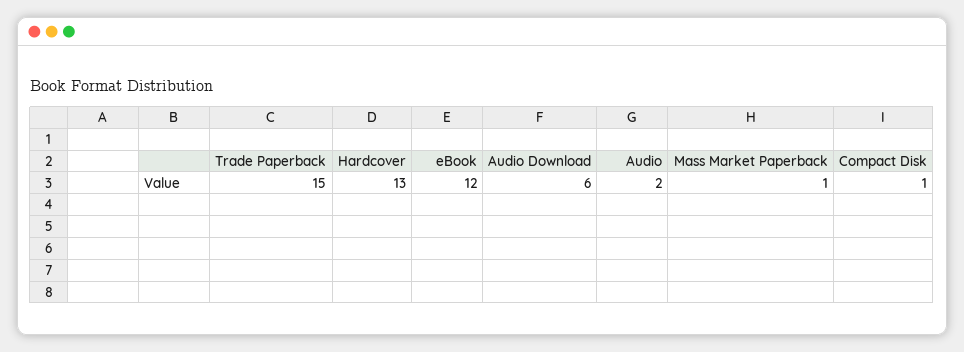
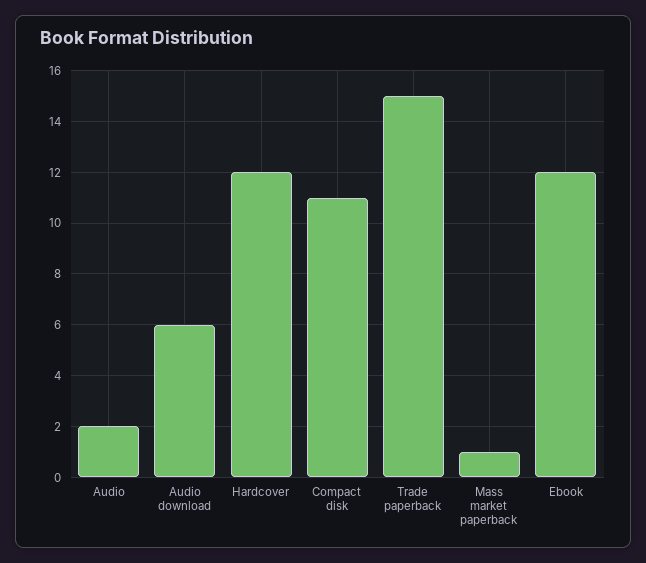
Hardcover: 13 -> 12
Compact Disk: 1 -> 11

